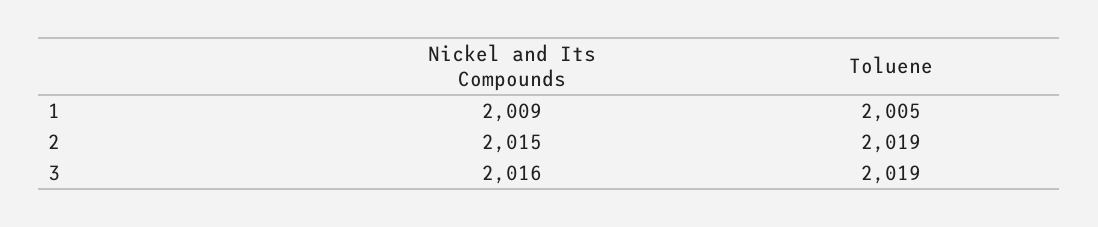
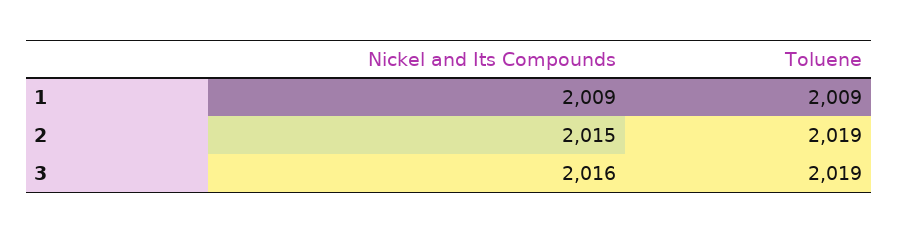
Toluene, 1: 2005 -> 2009

